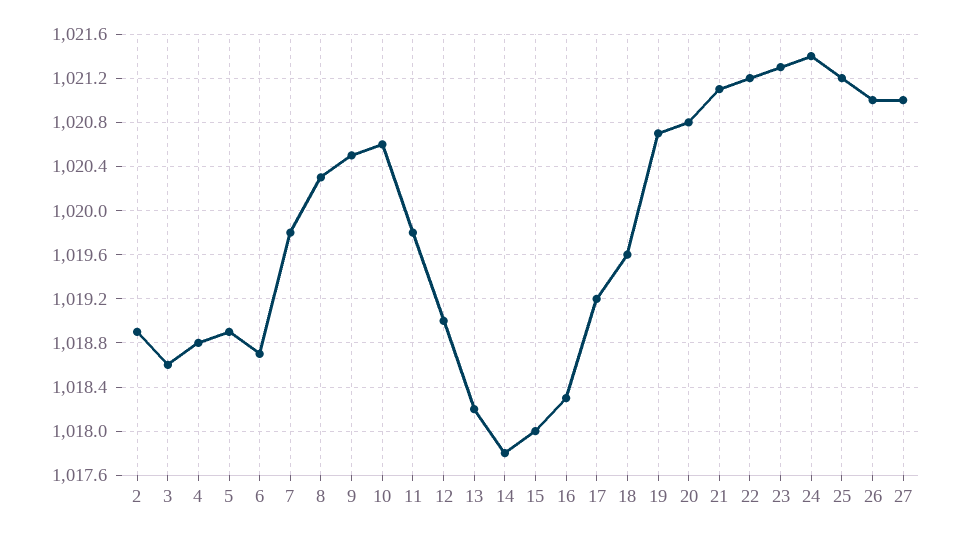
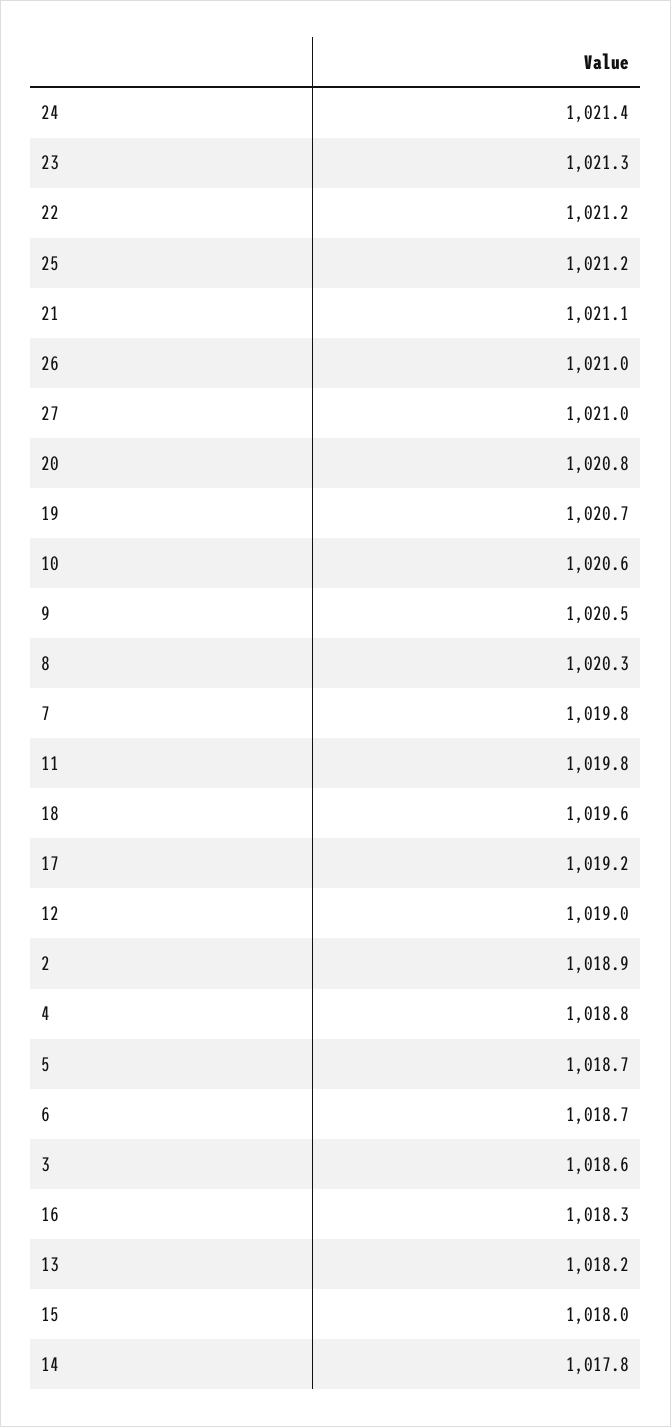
5: 1018.9 -> 1018.7

